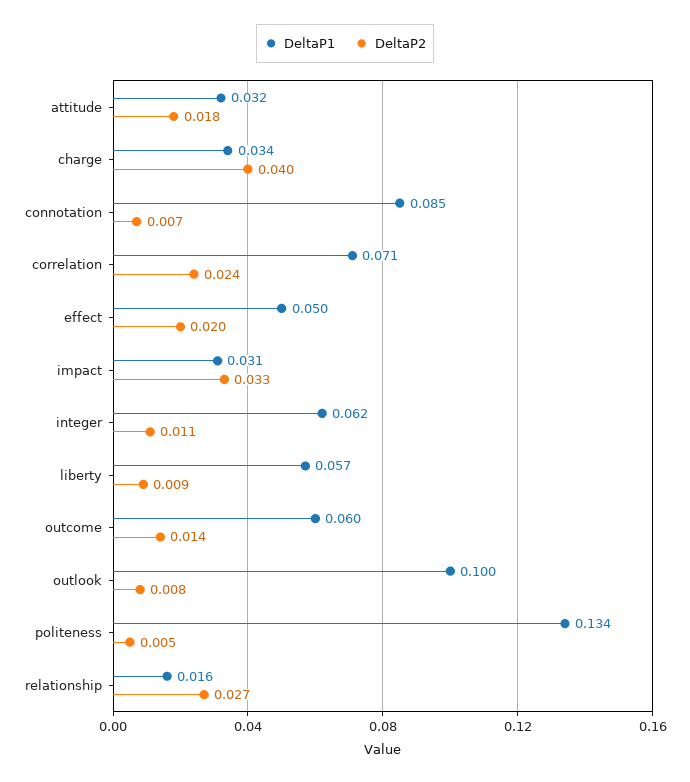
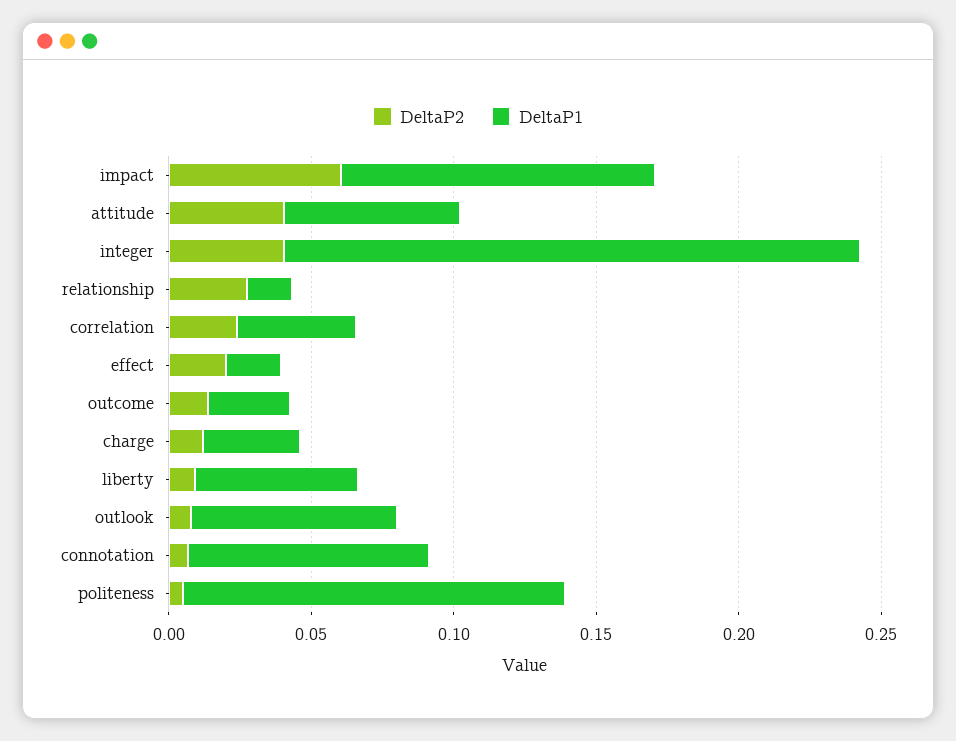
DeltaP1, attitude: 0.032 -> 0.06
DeltaP2, attitude: 0.018 -> 0.04
DeltaP2, charge: 0.04 -> 0.01
DeltaP1, correlation: 0.071 -> 0.04
DeltaP1, effect: 0.05 -> 0.02
DeltaP1, impact: 0.031 -> 0.11
DeltaP2, impact: 0.033 -> 0.06
DeltaP1, integer: 0.062 -> 0.2
DeltaP2, integer: 0.011 -> 0.04
DeltaP1, outcome: 0.06 -> 0.03
DeltaP1, outlook: 0.1 -> 0.07

